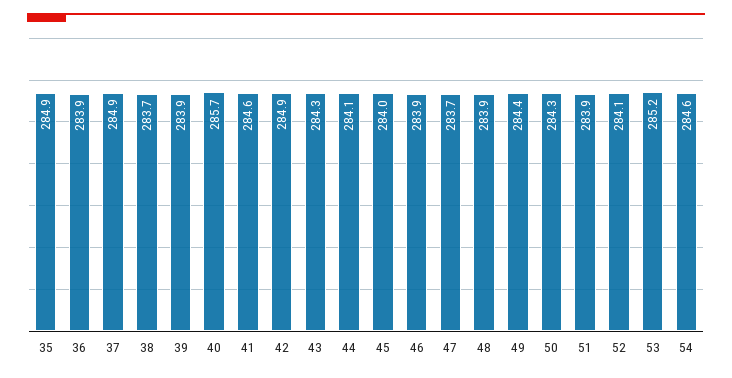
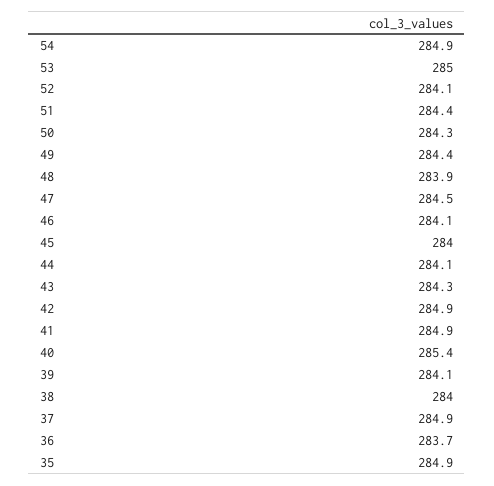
36: 283.9 -> 283.7
38: 283.7 -> 284
39: 283.9 -> 284.1
40: 285.7 -> 285.4
41: 284.6 -> 284.9
46: 283.9 -> 284.1
47: 283.7 -> 284.5
51: 283.9 -> 284.4
53: 285.2 -> 285
54: 284.6 -> 284.9

